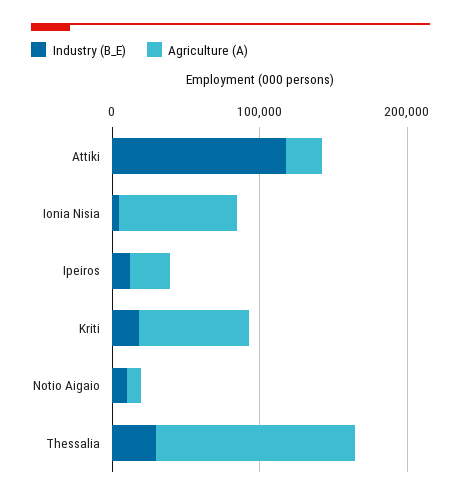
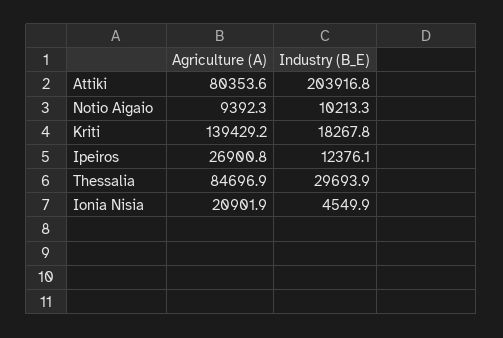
Industry (B_E), Attiki: 120000 -> 203916.8
Agriculture (A), Attiki: 20000 -> 80353.6
Agriculture (A), Ionia Nisia: 80000 -> 20901.9
Agriculture (A), Kriti: 80000 -> 139429.2
Agriculture (A), Thessalia: 140000 -> 84696.9

